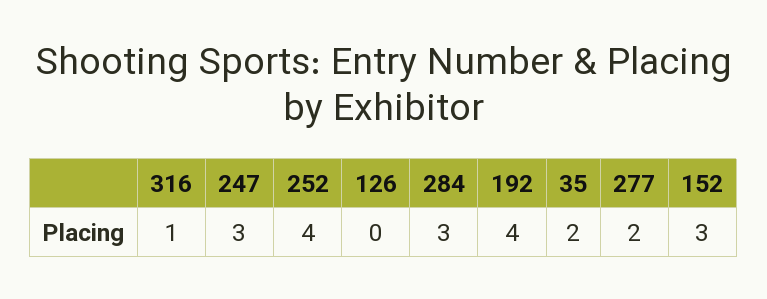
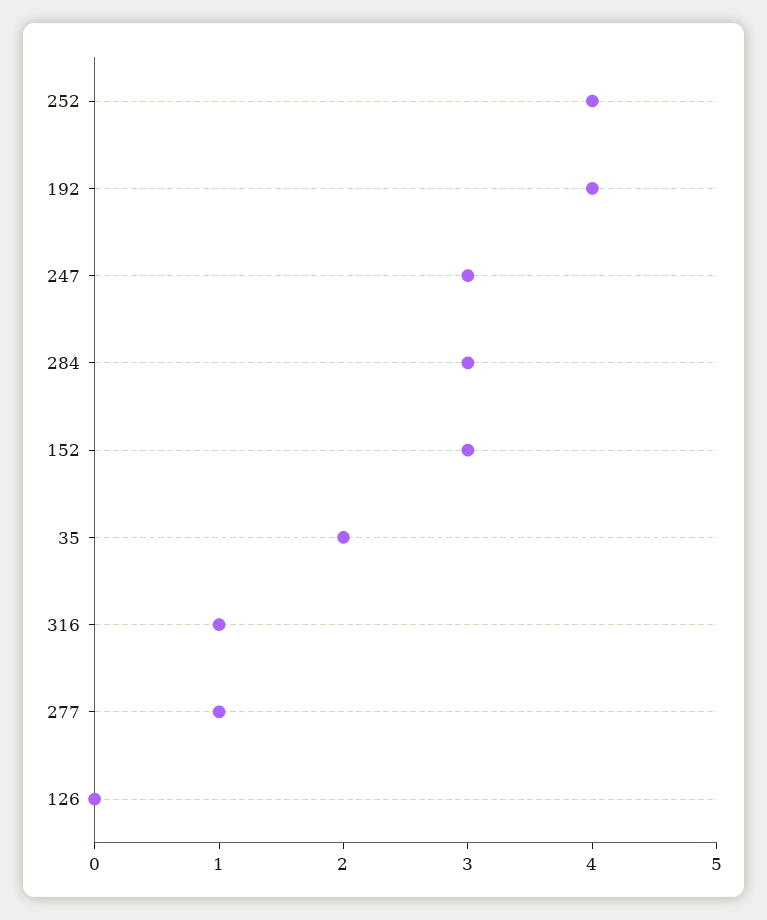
277: 2 -> 1

